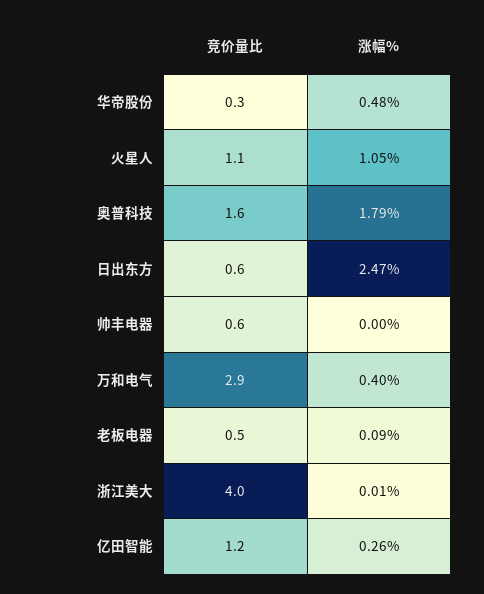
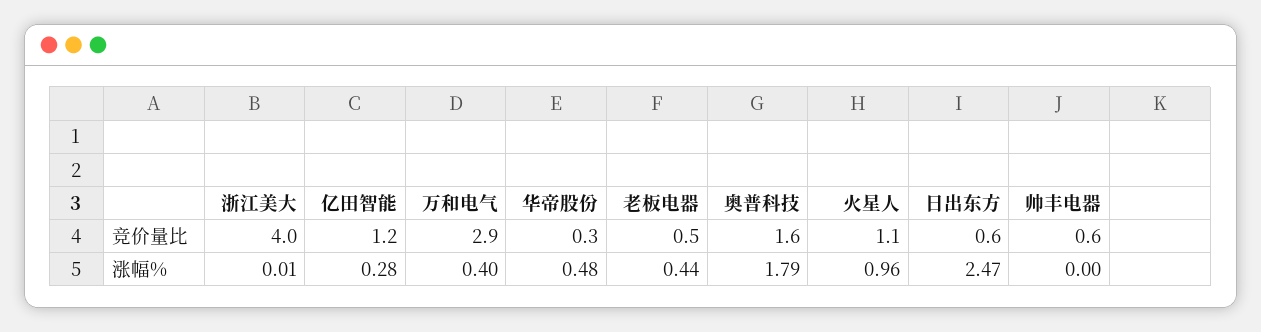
涨幅%, 火星人: 1.05 -> 0.96
涨幅%, 老板电器: 0.09 -> 0.44
涨幅%, 亿田智能: 0.26 -> 0.28

